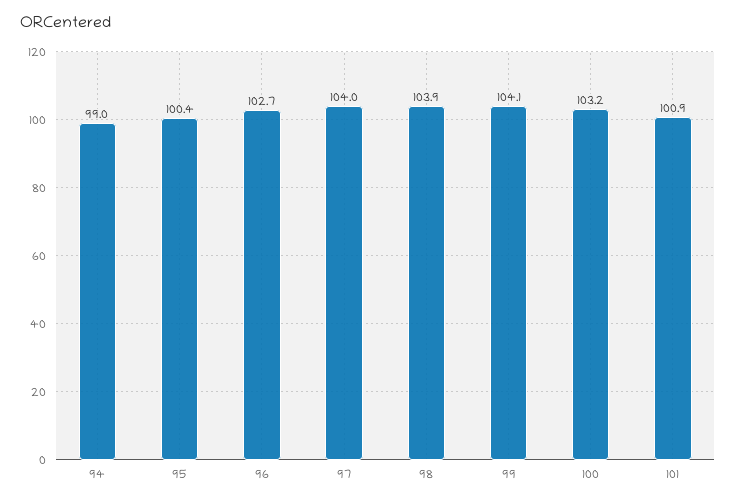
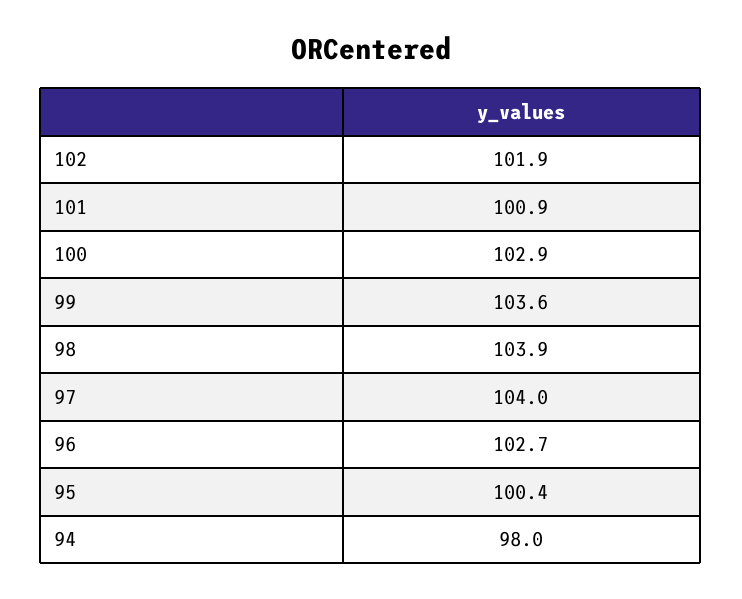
94: 99 -> 98
99: 104.1 -> 103.6
100: 103.2 -> 102.9
102: none -> 101.9

